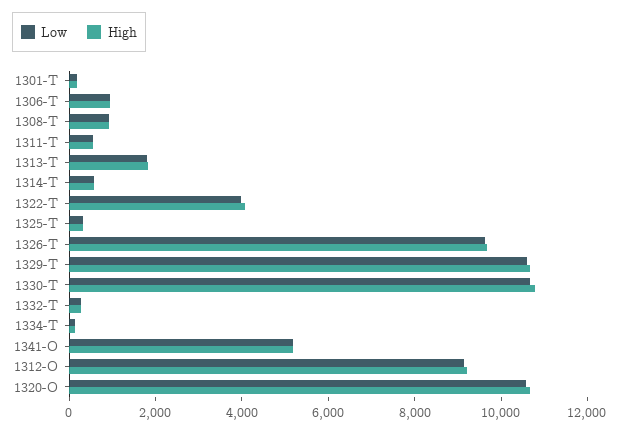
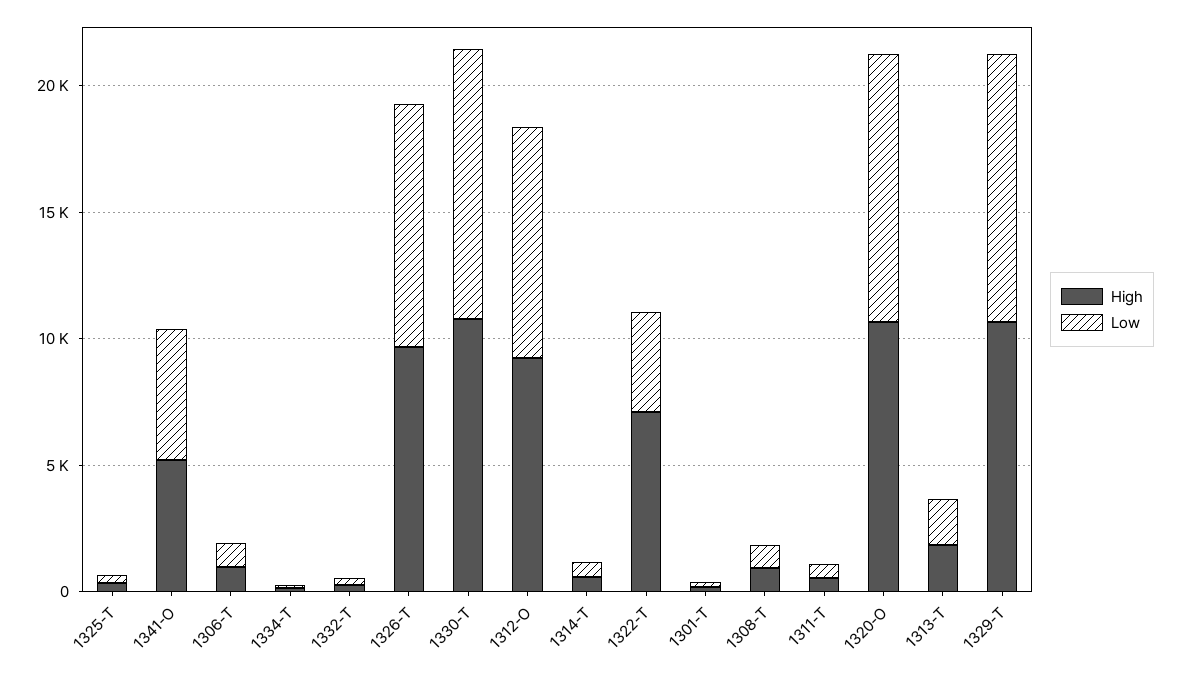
High, 1322-T: 4000 -> 7000

